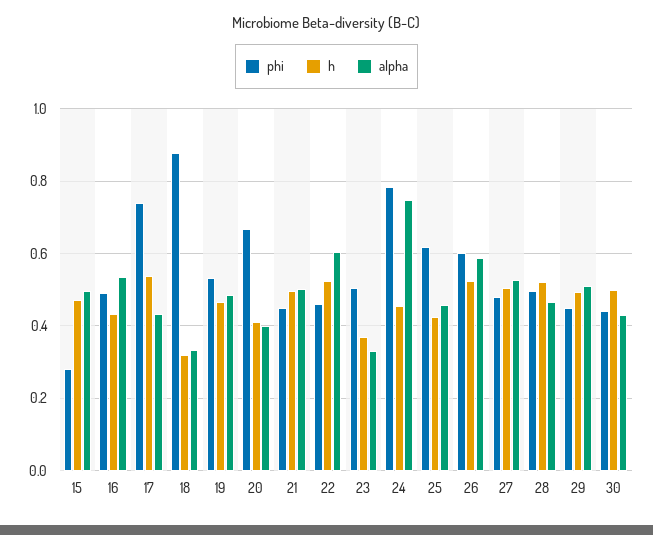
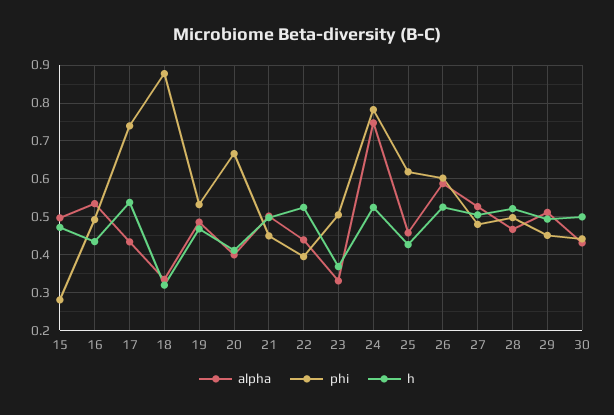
phi, 22: 0.46 -> 0.4
alpha, 22: 0.6 -> 0.44
h, 24: 0.46 -> 0.52

